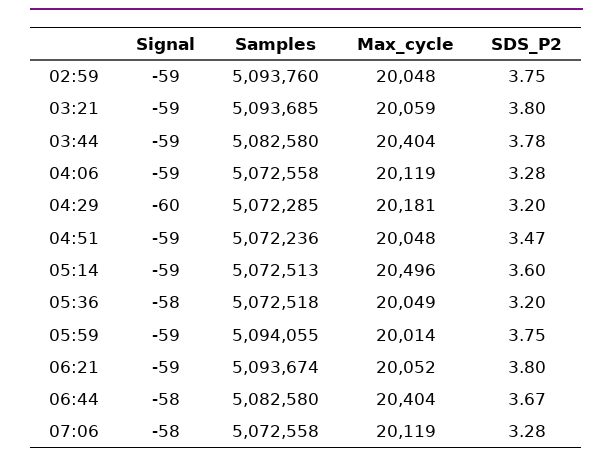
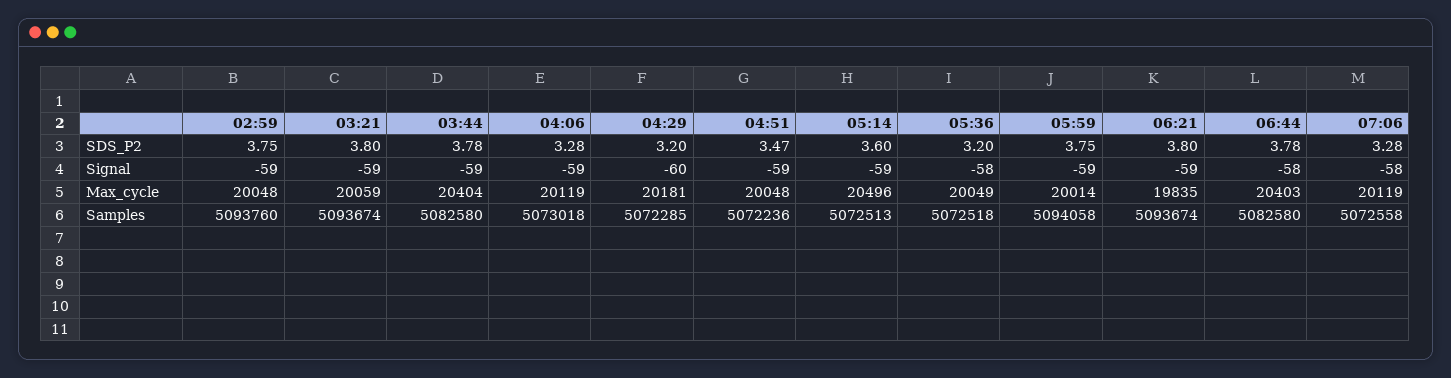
Samples, 03:21: 5093685 -> 5093674
Samples, 04:06: 5072558 -> 5073018
Samples, 05:59: 5094055 -> 5094058
Max_cycle, 06:21: 20052 -> 19835
Max_cycle, 06:44: 20404 -> 20403
SDS_P2, 06:44: 3.67 -> 3.78

